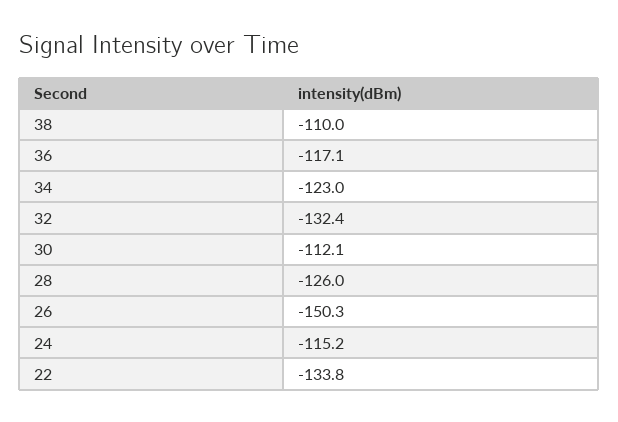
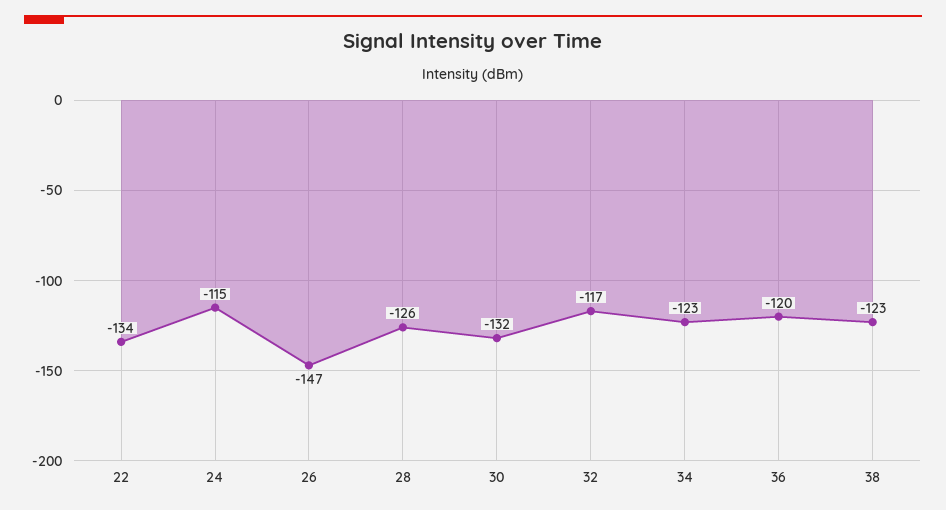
38: -110 -> -123
36: -117.1 -> -120
32: -132.4 -> -117
30: -112.1 -> -132
26: -150.3 -> -147

